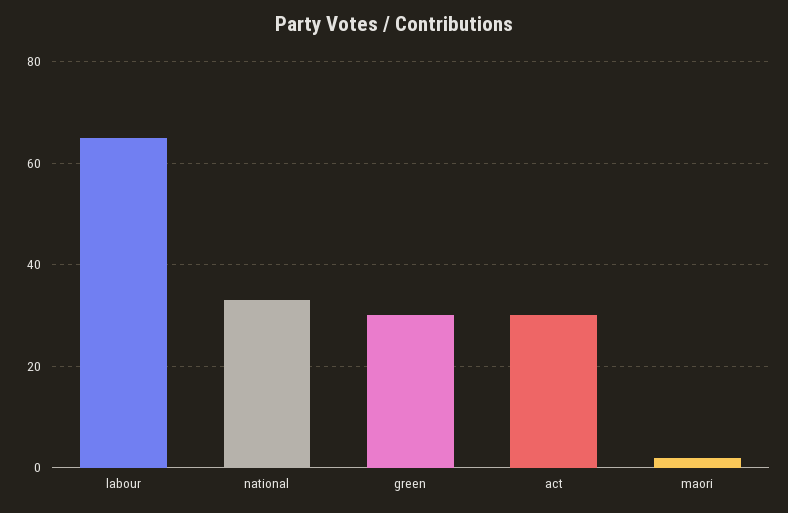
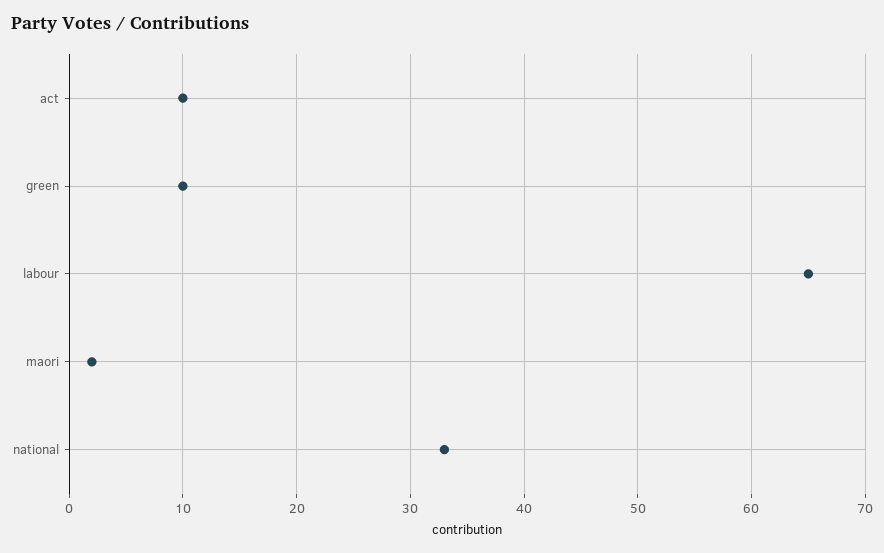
green: 30 -> 10
act: 30 -> 10

